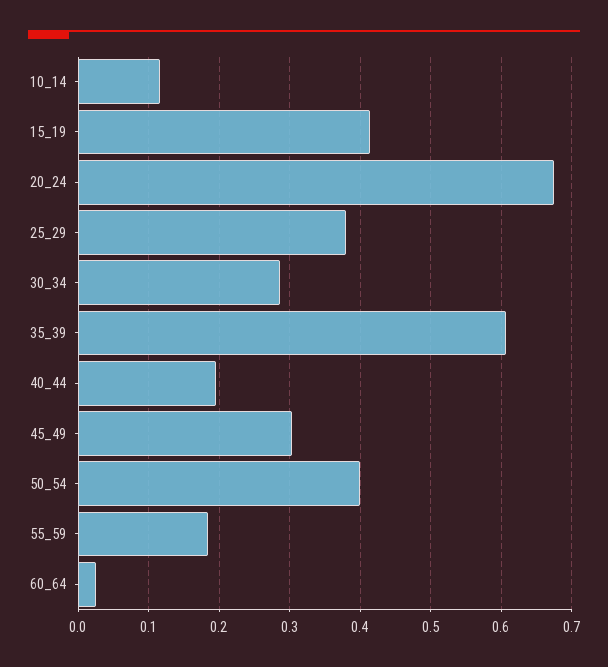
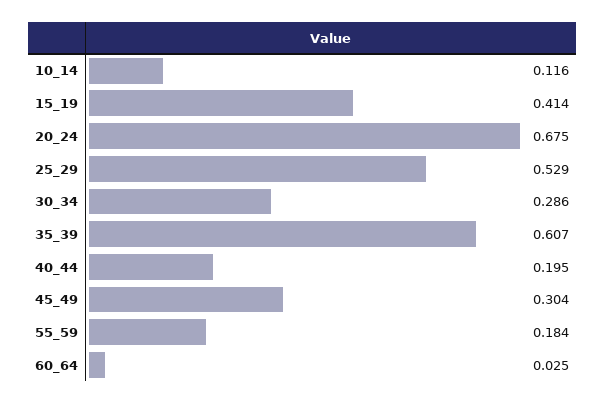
25_29: 0.38 -> 0.529
50_54: 0.4 -> none

